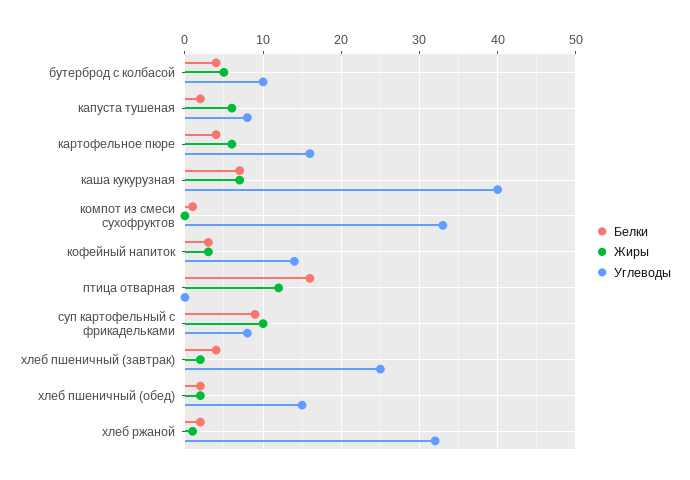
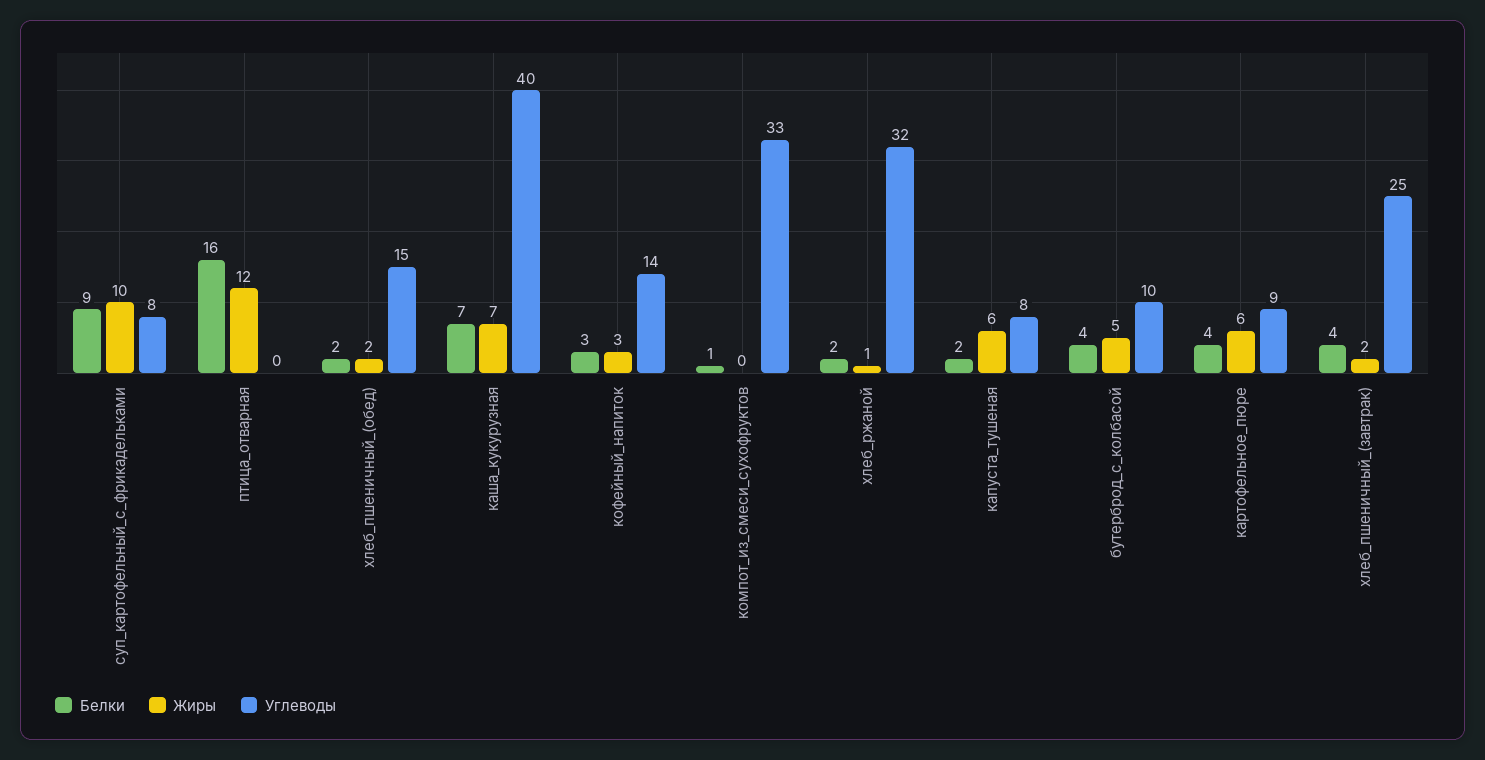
Углеводы, картофельное пюре: 16 -> 9

